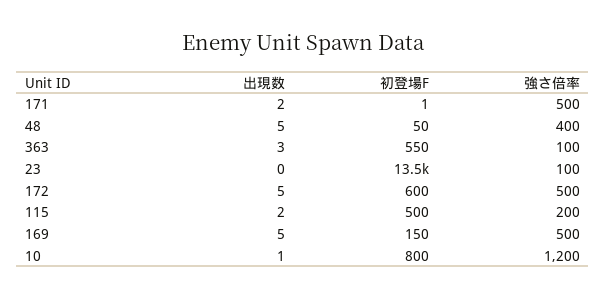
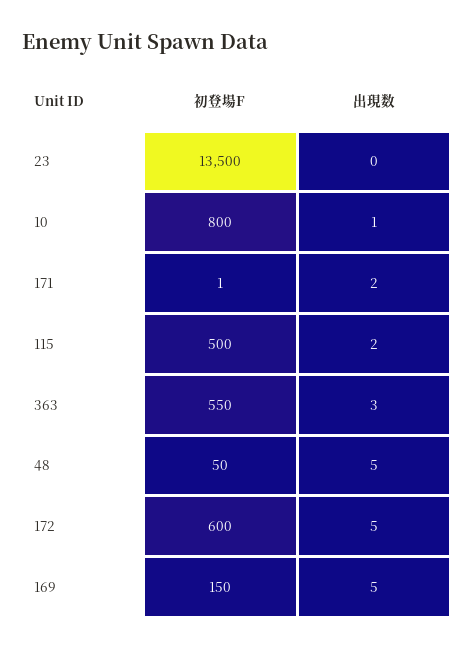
強さ倍率, 171: 500 -> none
強さ倍率, 48: 400 -> none
強さ倍率, 363: 100 -> none
強さ倍率, 23: 100 -> none
強さ倍率, 172: 500 -> none
強さ倍率, 115: 200 -> none
強さ倍率, 169: 500 -> none
強さ倍率, 10: 1200 -> none

